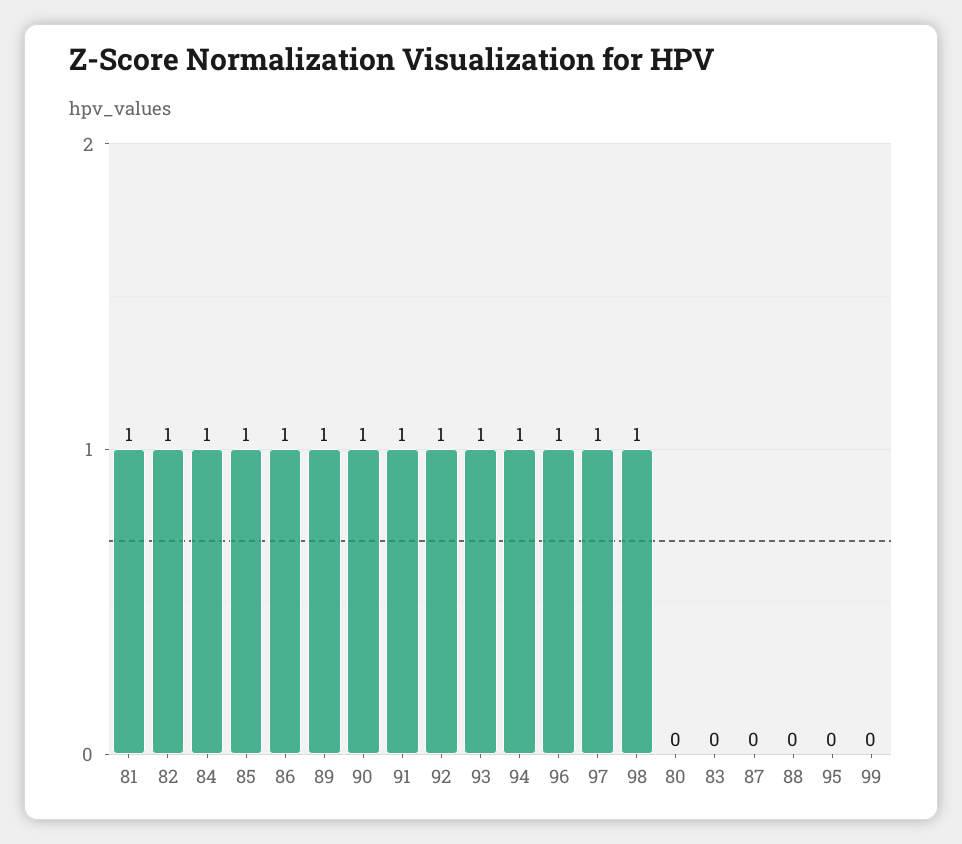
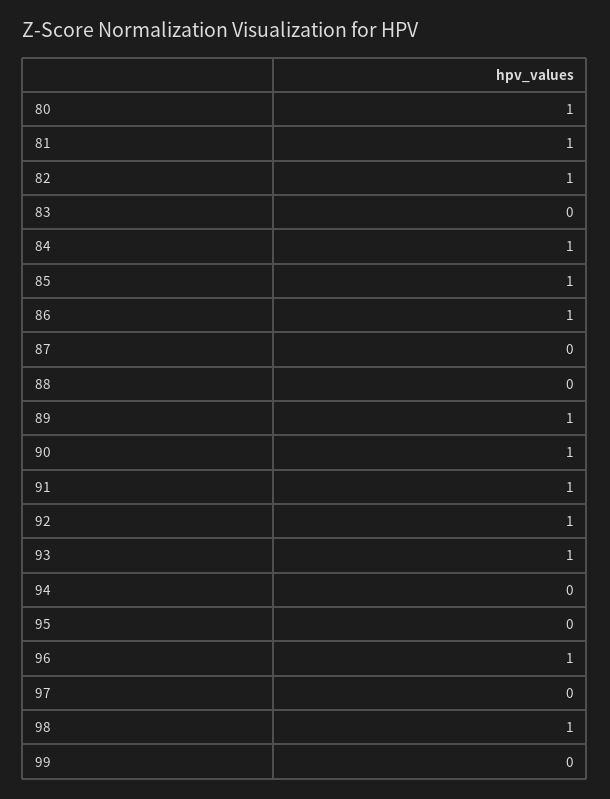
94: 1 -> 0
97: 1 -> 0
80: 0 -> 1

